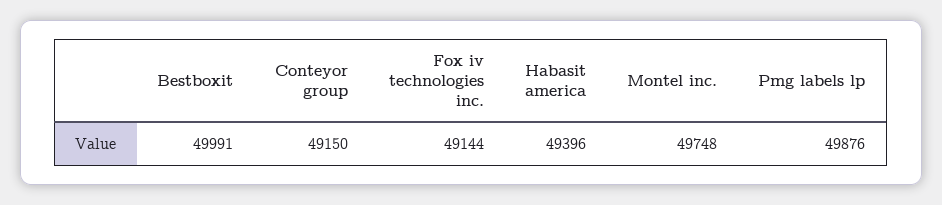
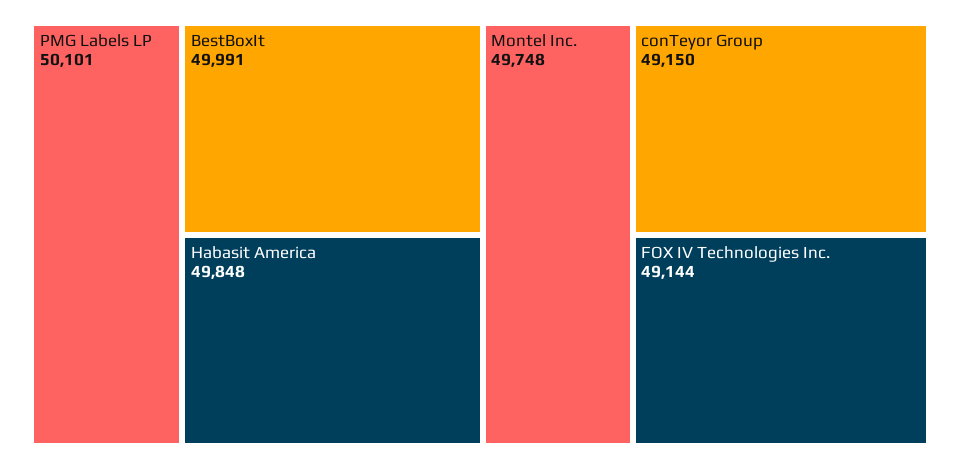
Habasit america: 49396 -> 49848
Pmg labels lp: 49876 -> 50101

